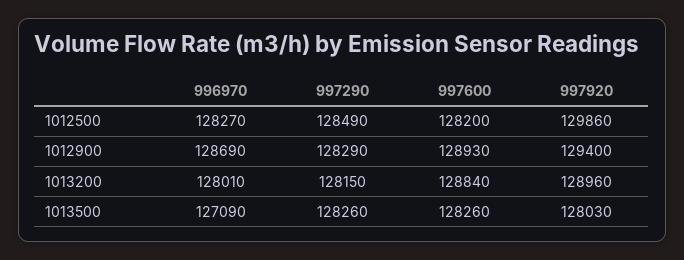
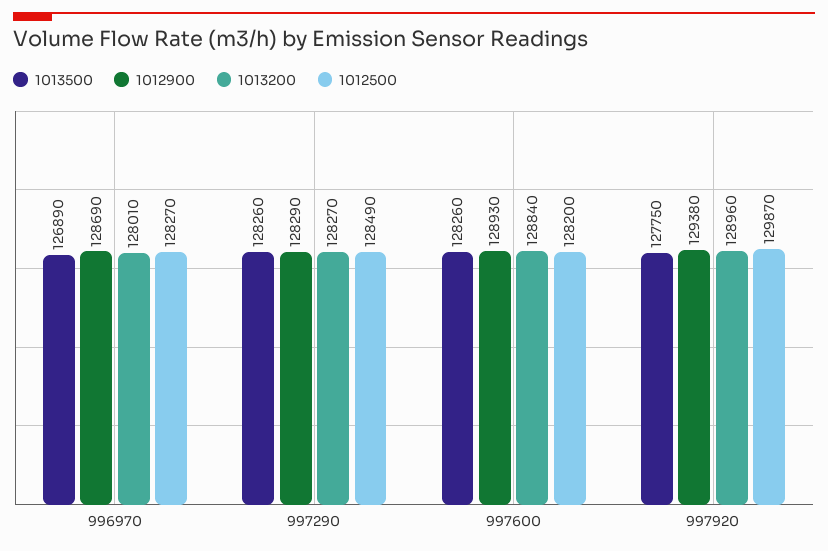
1012500, 997920: 129860 -> 129870
1012900, 997920: 129400 -> 129380
1013200, 997290: 128150 -> 128270
1013500, 996970: 127090 -> 126890
1013500, 997920: 128030 -> 127750

